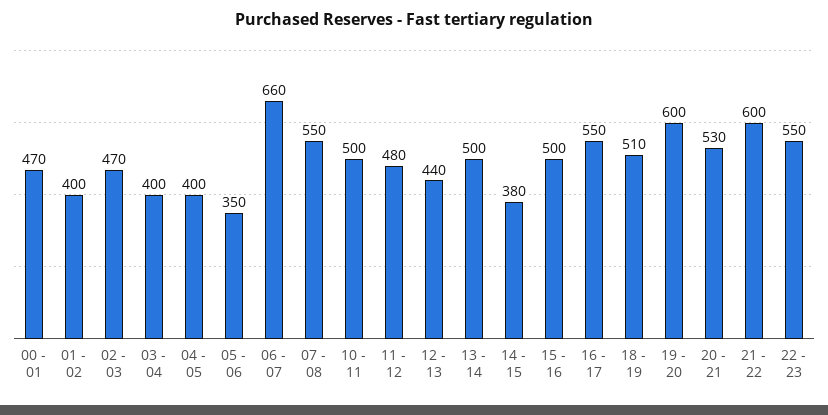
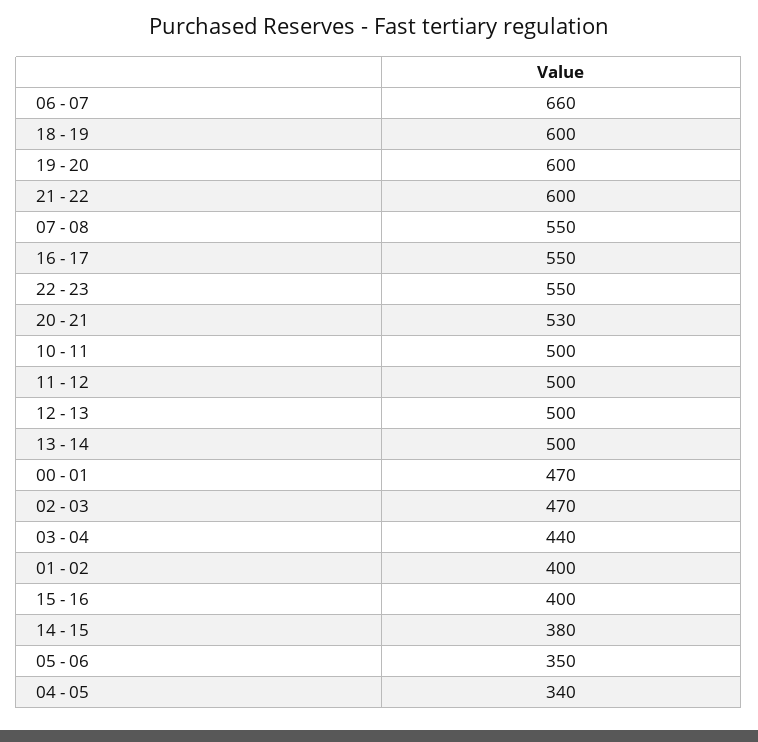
03 - 04: 400 -> 440
04 - 05: 400 -> 340
11 - 12: 480 -> 500
12 - 13: 440 -> 500
15 - 16: 500 -> 400
18 - 19: 510 -> 600

